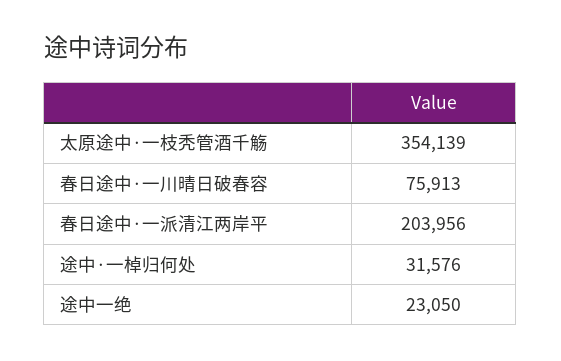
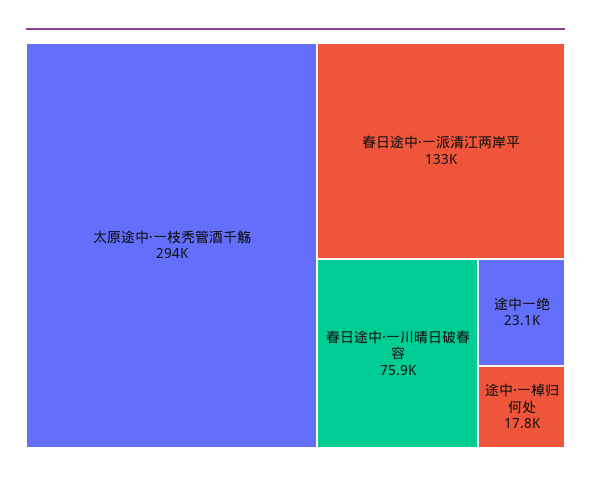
太原途中·一枝秃管酒千觞: 354139 -> 294000
春日途中·一派清江两岸平: 203956 -> 133000
途中·一棹归何处: 31576 -> 17800

